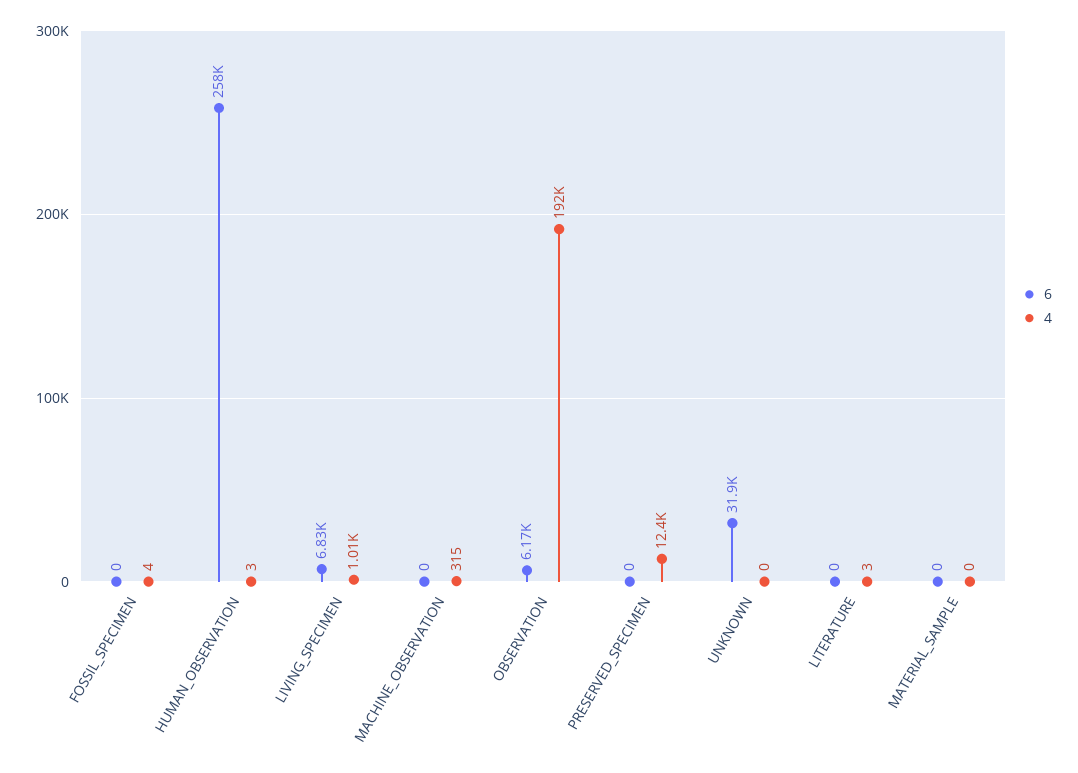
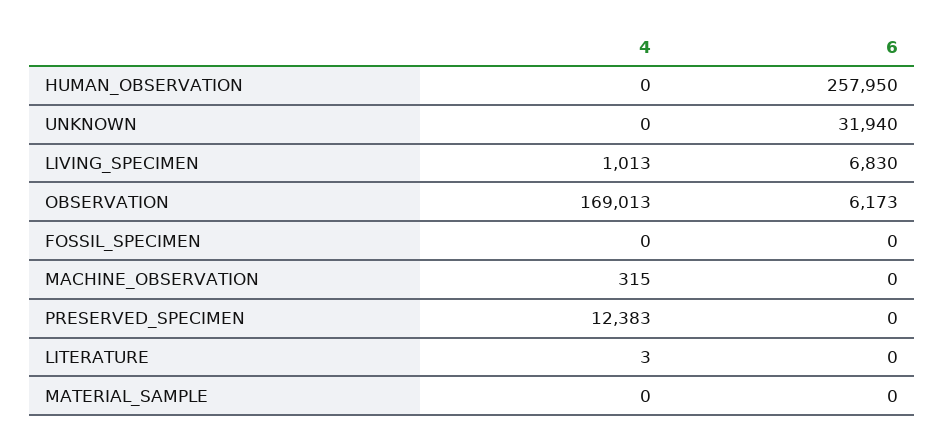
4, FOSSIL_SPECIMEN: 4 -> 0
4, HUMAN_OBSERVATION: 3 -> 0
4, OBSERVATION: 192000 -> 169013

